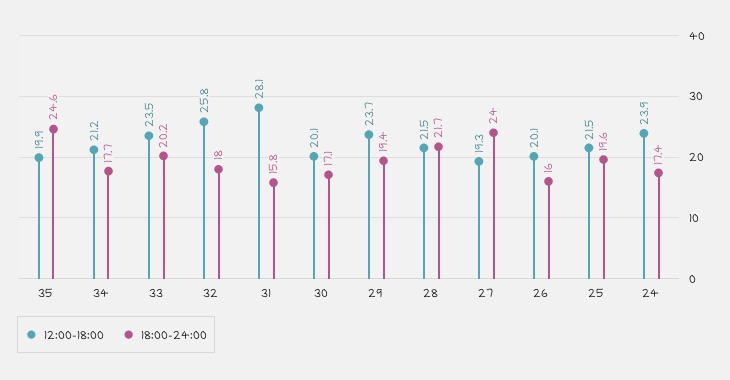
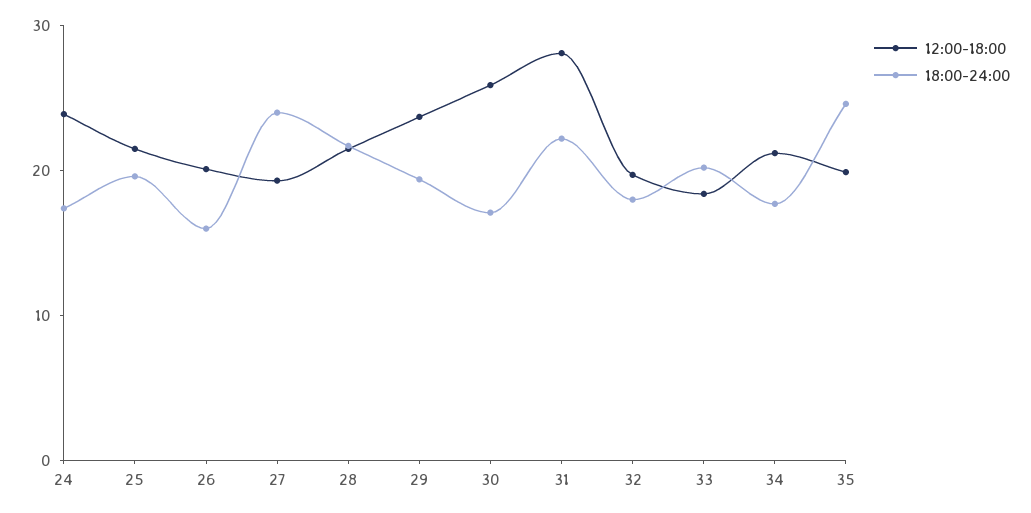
12:00-18:00, 33: 23.5 -> 18
12:00-18:00, 32: 25.8 -> 20
18:00-24:00, 31: 15.8 -> 22
12:00-18:00, 30: 20.1 -> 26

